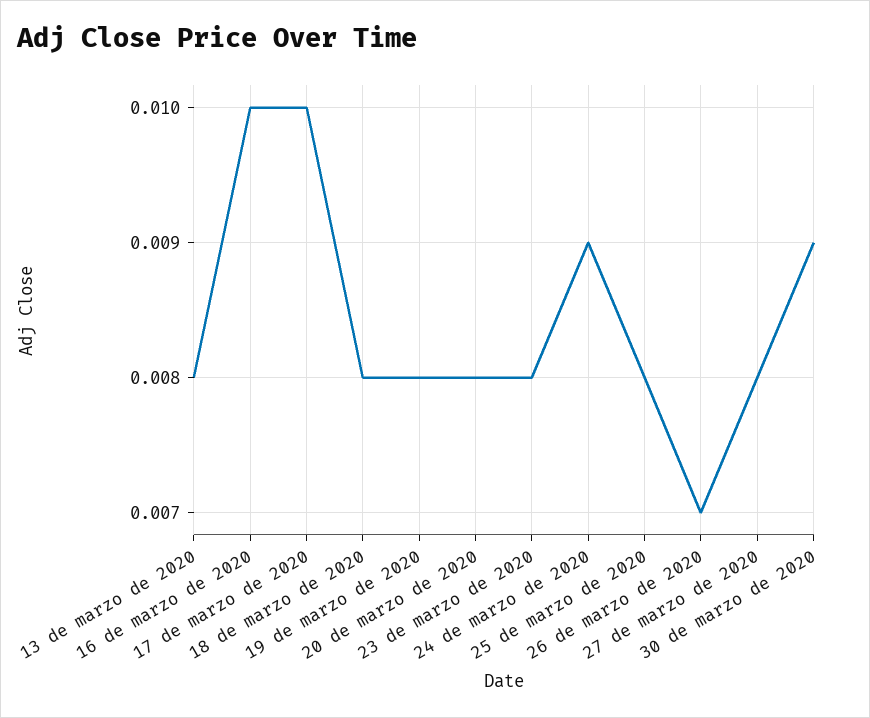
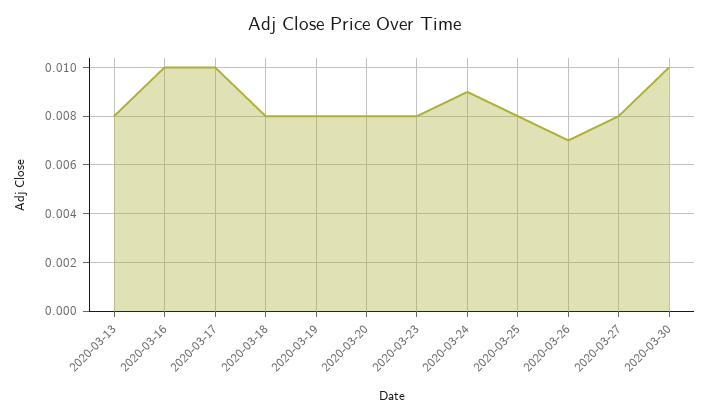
30 de marzo de 2020: 0.009 -> 0.01

